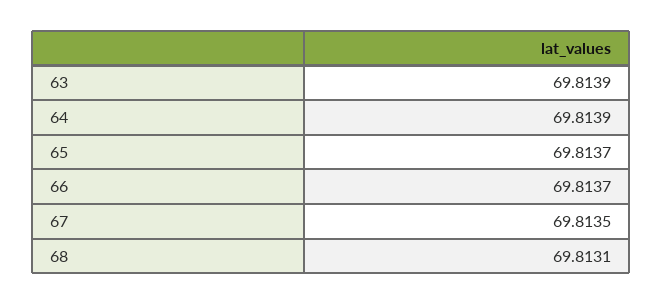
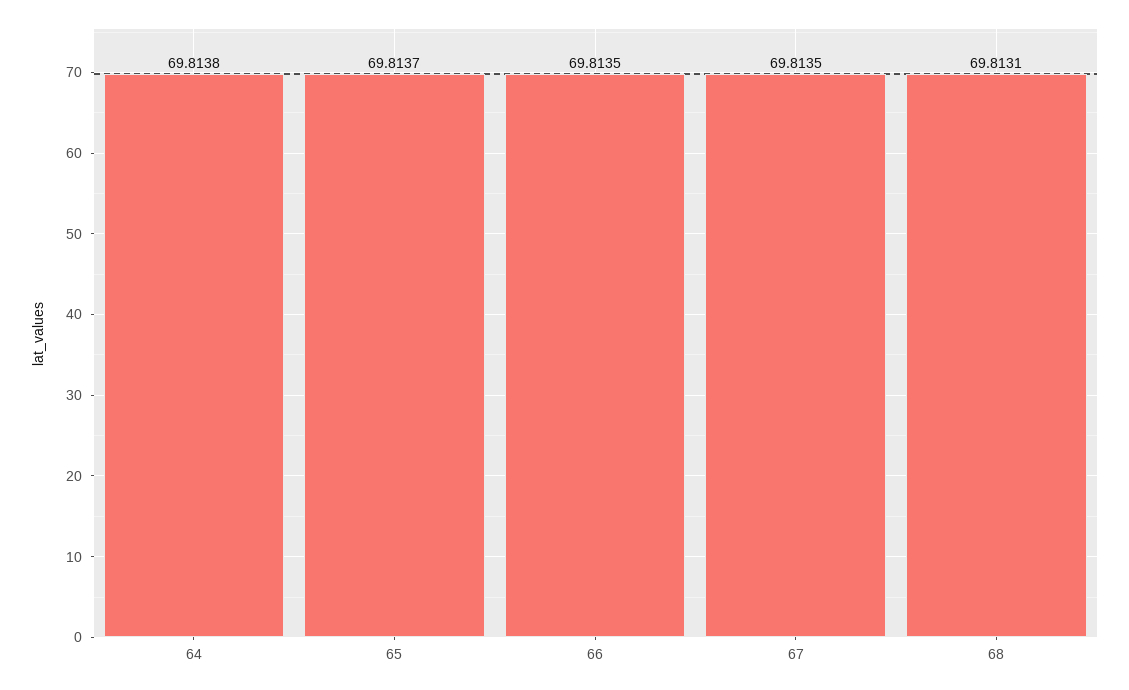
63: 69.8139 -> none
64: 69.8139 -> 69.8138
66: 69.8137 -> 69.8135

